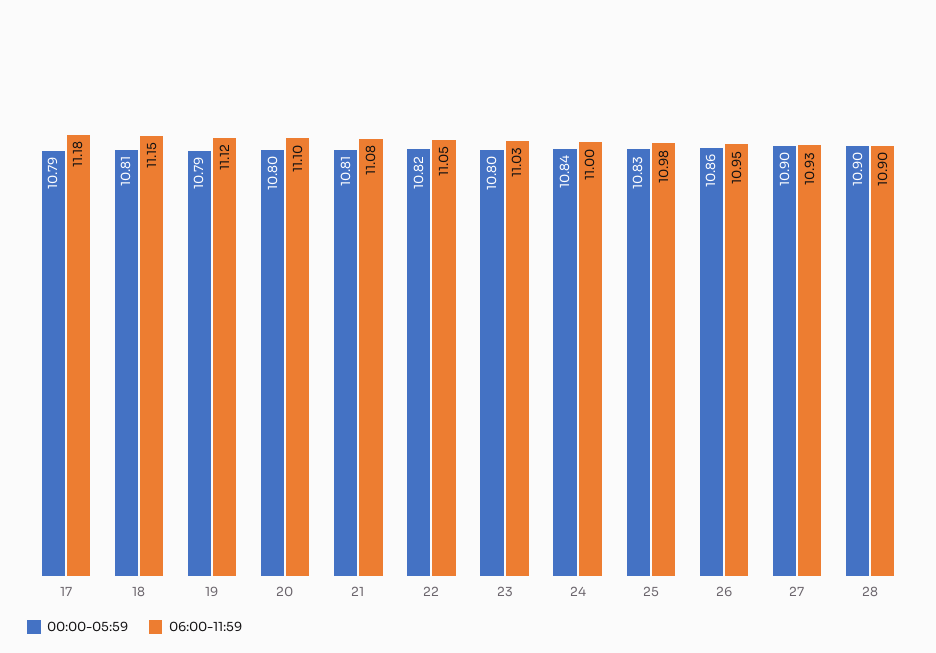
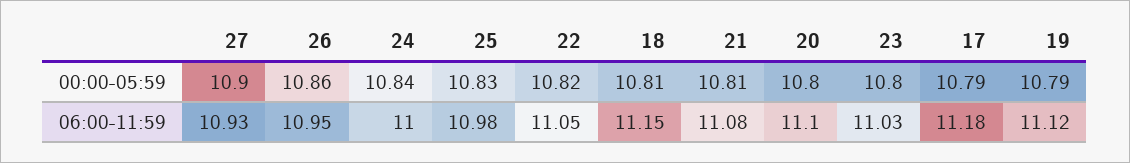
00:00-05:59, 28: 10.9 -> none
06:00-11:59, 28: 10.9 -> none

